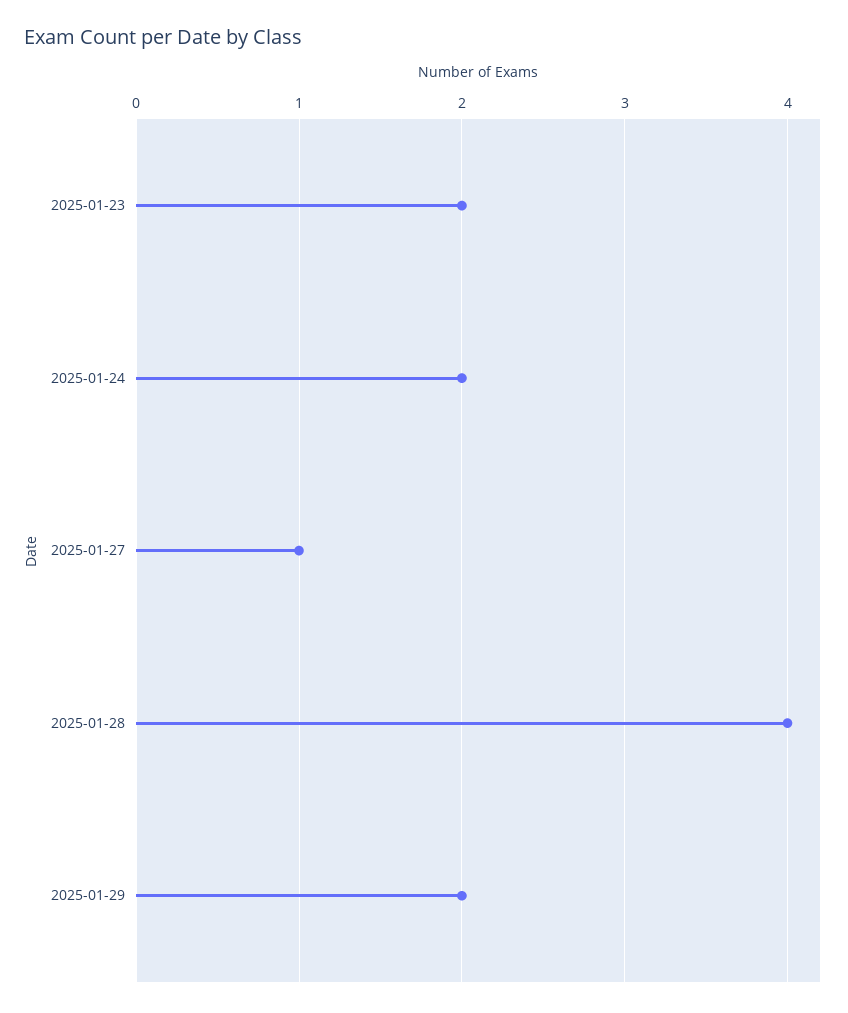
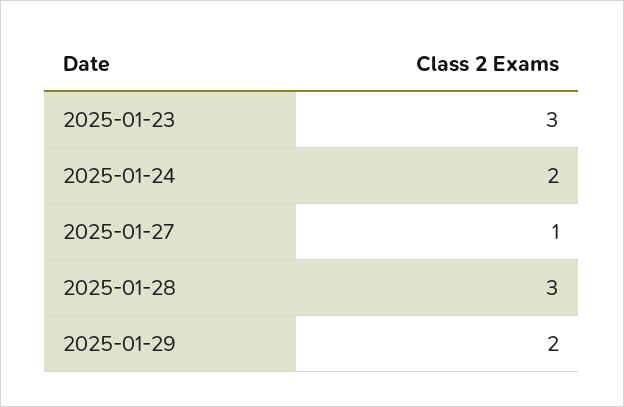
2025-01-23: 2 -> 3
2025-01-28: 4 -> 3

